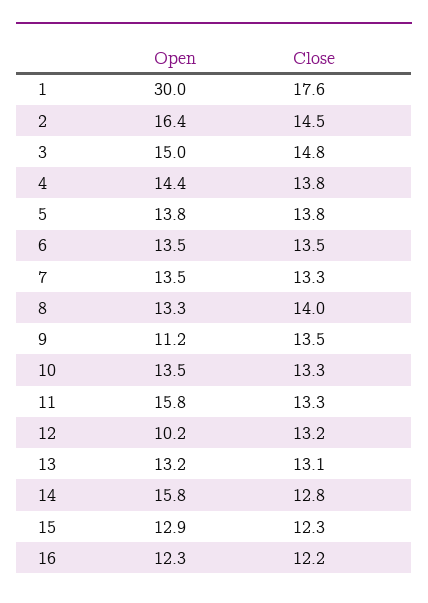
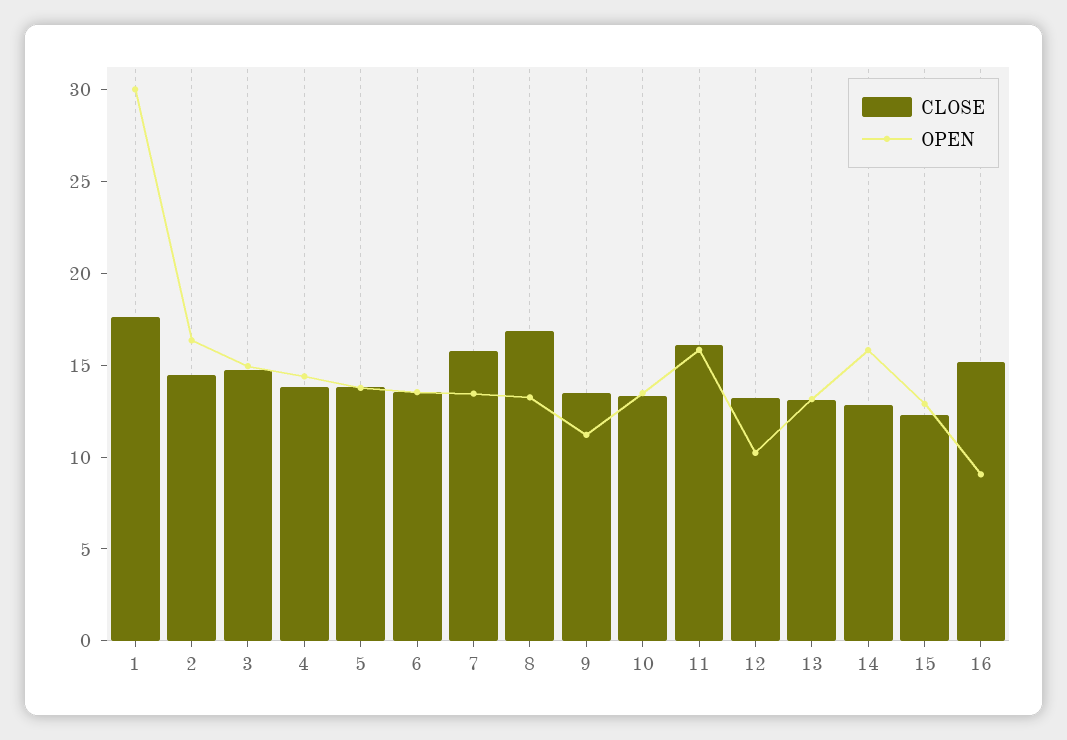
Close, 7: 13.3 -> 16
Close, 8: 14 -> 17
Close, 11: 13.3 -> 16
Open, 16: 12.3 -> 9
Close, 16: 12.2 -> 15

